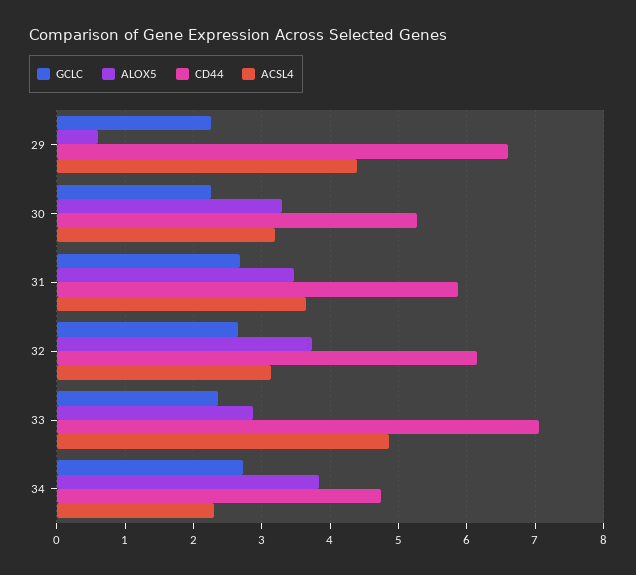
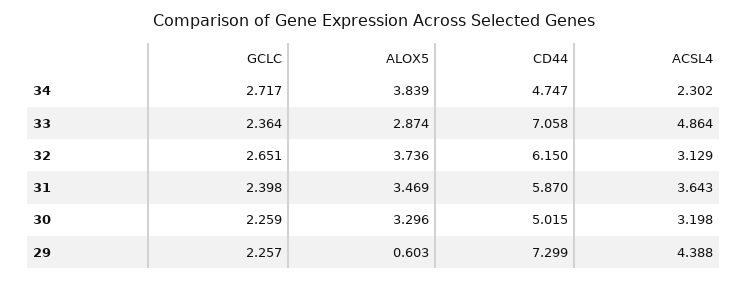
CD44, 29: 6.6 -> 7.299
CD44, 30: 5.3 -> 5.015
GCLC, 31: 2.7 -> 2.398

